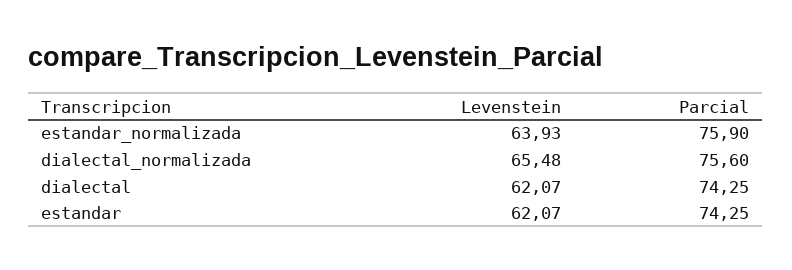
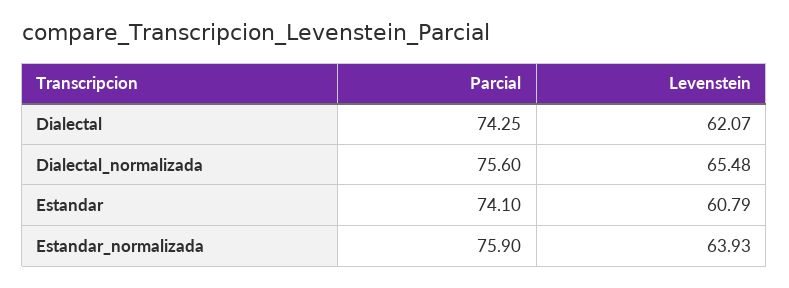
Levenstein, estandar: 62.07 -> 60.79
Parcial, estandar: 74.25 -> 74.1

